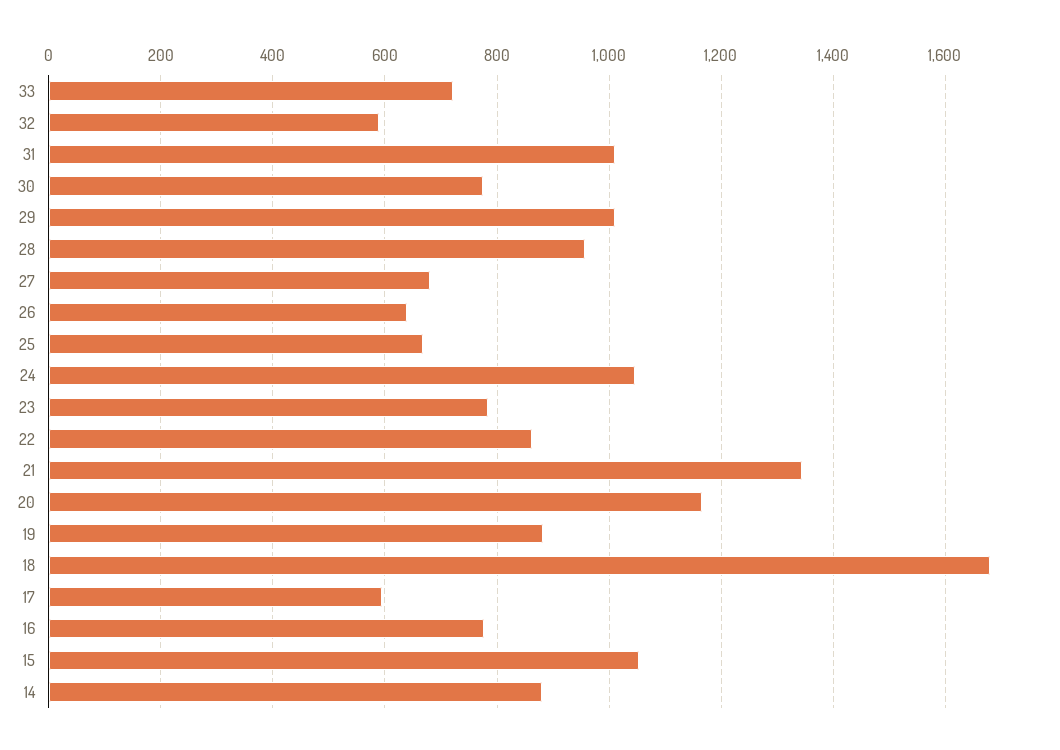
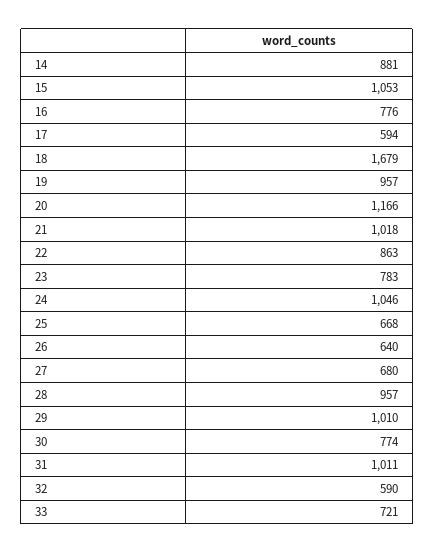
21: 1340 -> 1018
19: 880 -> 957

